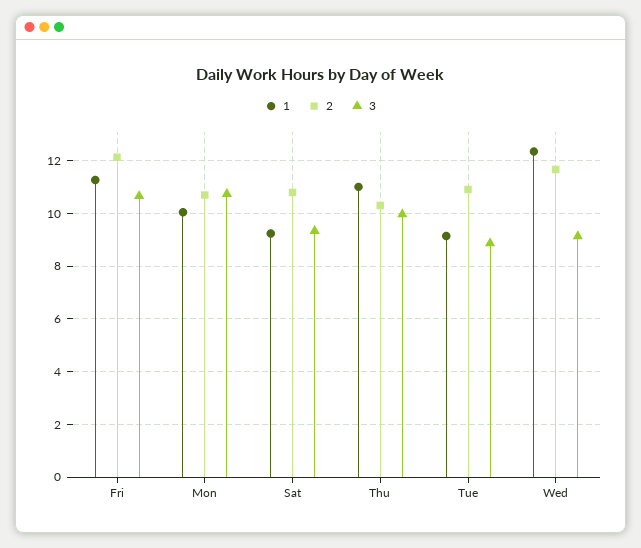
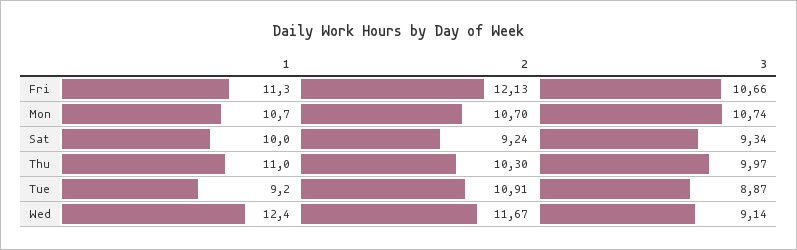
1, Mon: 10 -> 10.7
1, Sat: 9.25 -> 10
2, Sat: 10.75 -> 9.24

